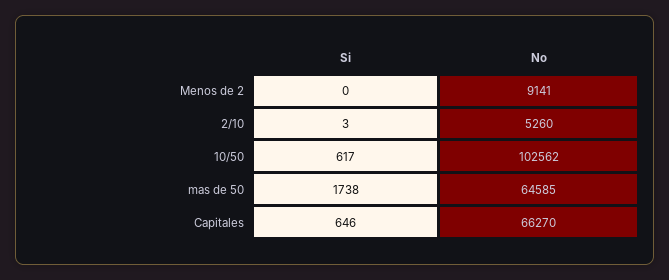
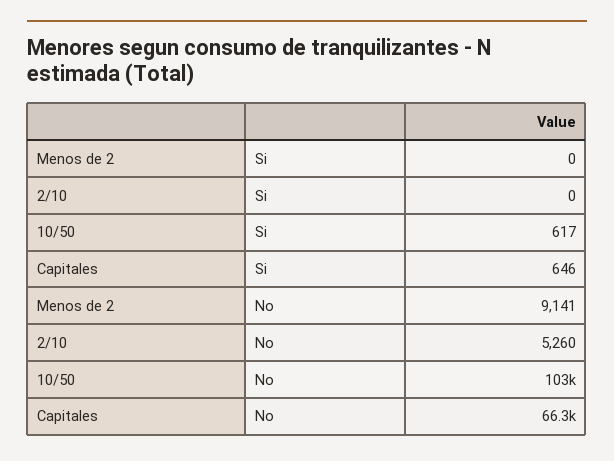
Si, 2/10: 3 -> 0
Si, mas de 50: 1738 -> none
No, mas de 50: 64585 -> none

